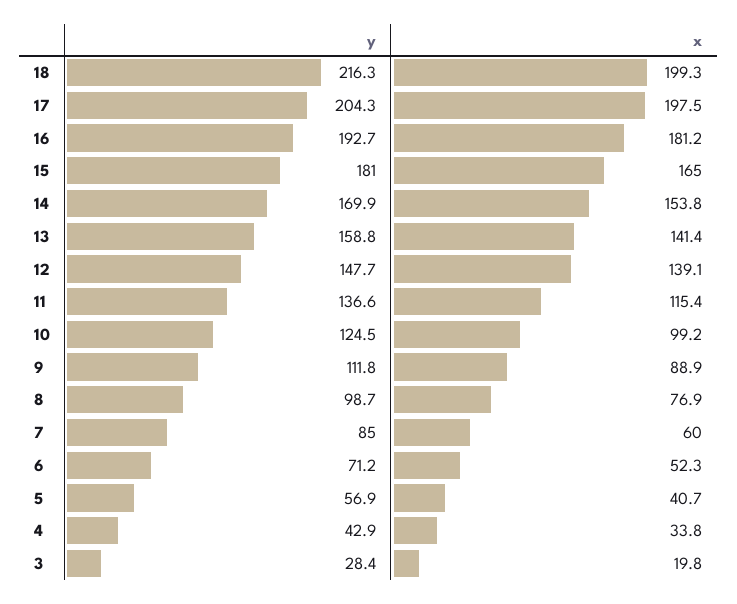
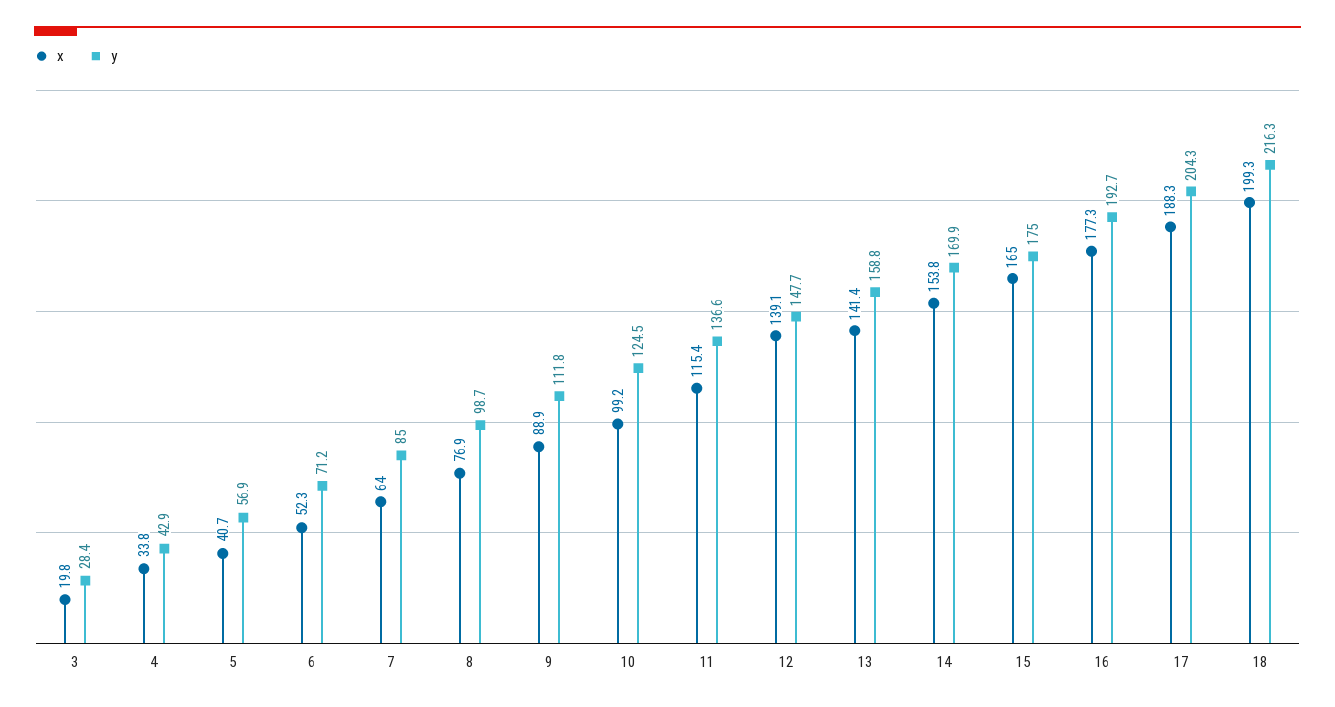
x, 17: 197.5 -> 188.3
x, 16: 181.2 -> 177.3
y, 15: 181 -> 175
x, 7: 60 -> 64

